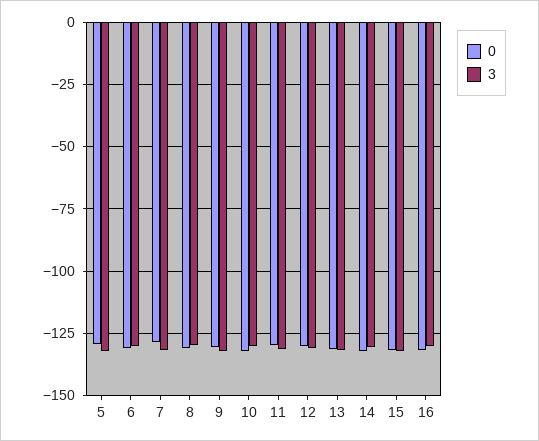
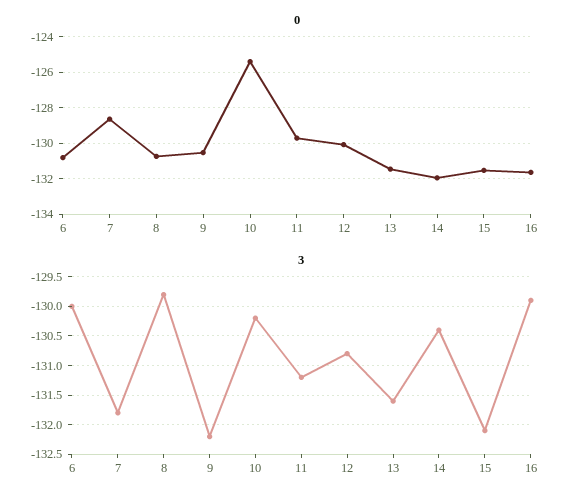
0, 5: -130 -> none
3, 5: -132.5 -> none
0, 10: -132.5 -> -125.5

